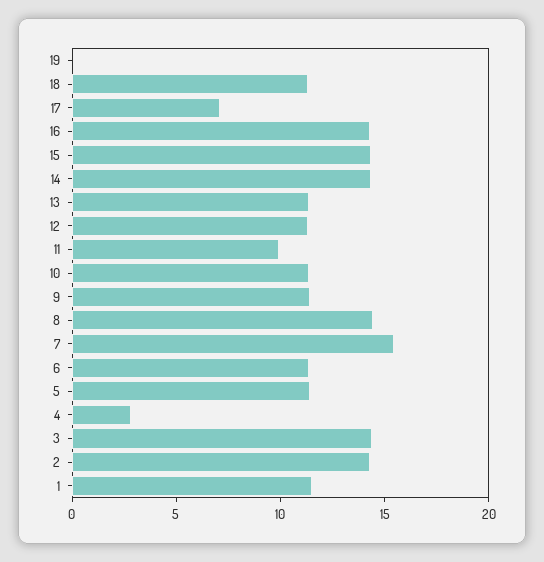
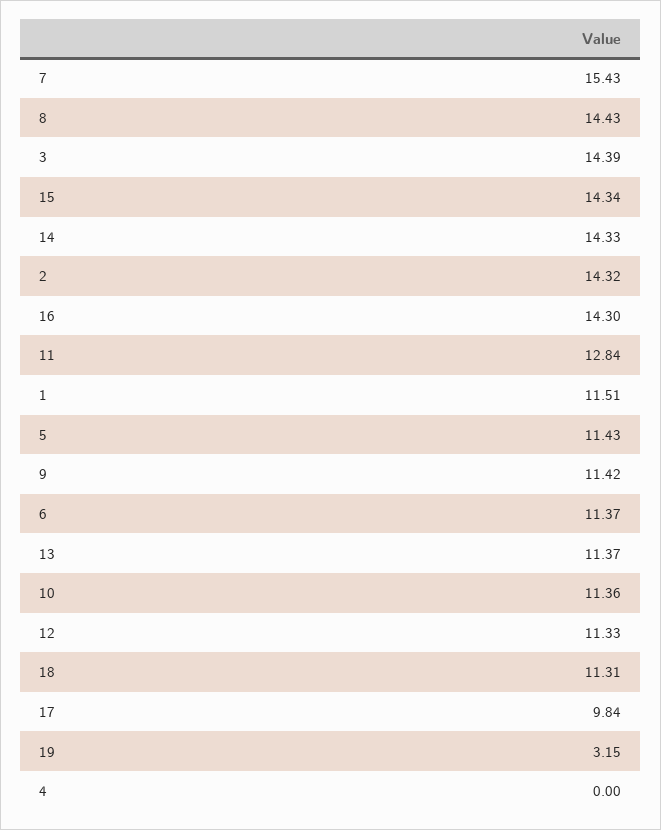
19: 0 -> 3.15
17: 7 -> 9.84
11: 10 -> 12.84
4: 3 -> 0

